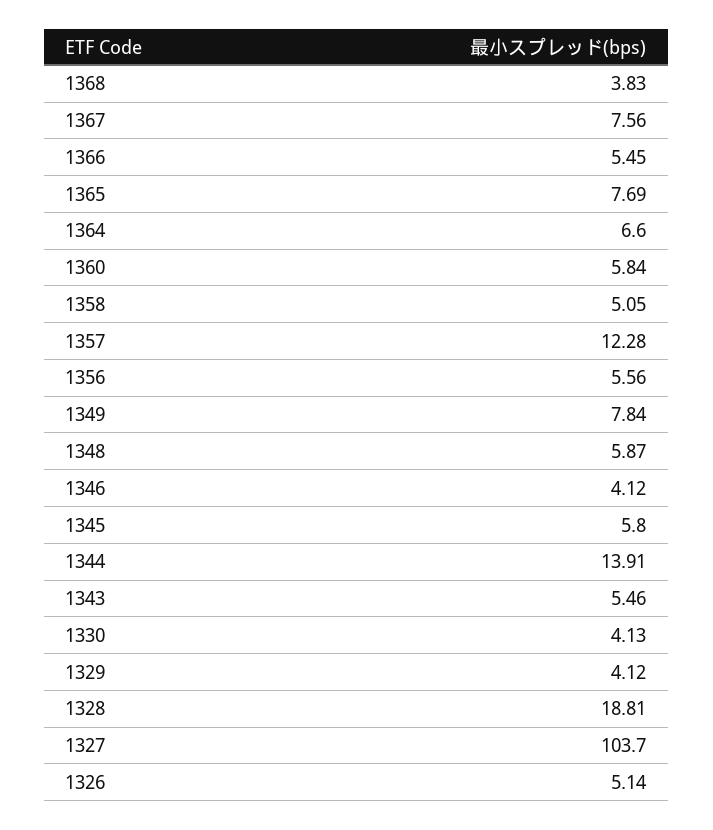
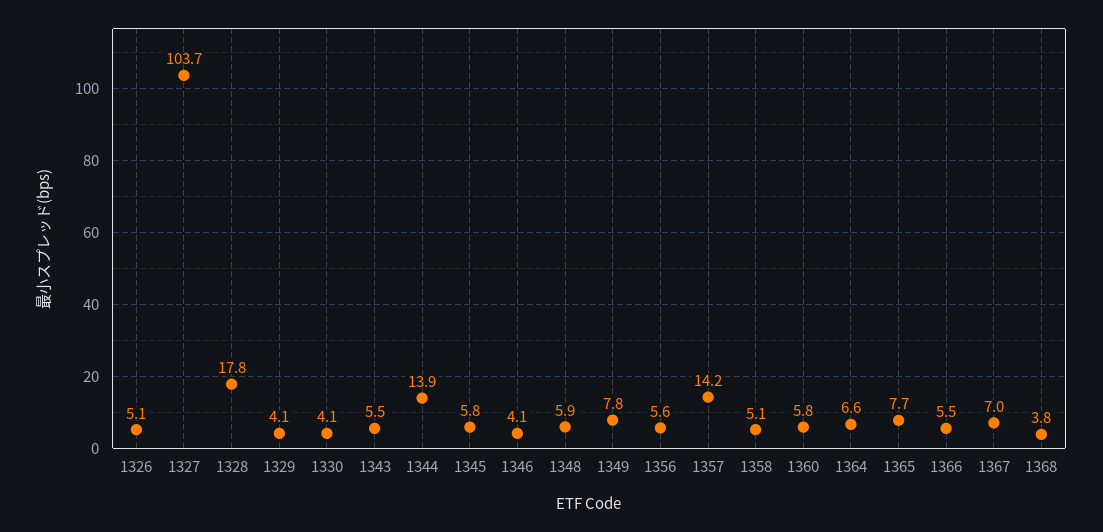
1367: 7.56 -> 7
1357: 12.28 -> 14.2
1328: 18.81 -> 17.8

